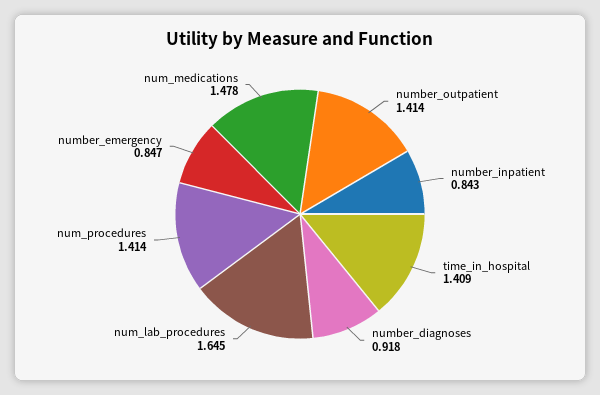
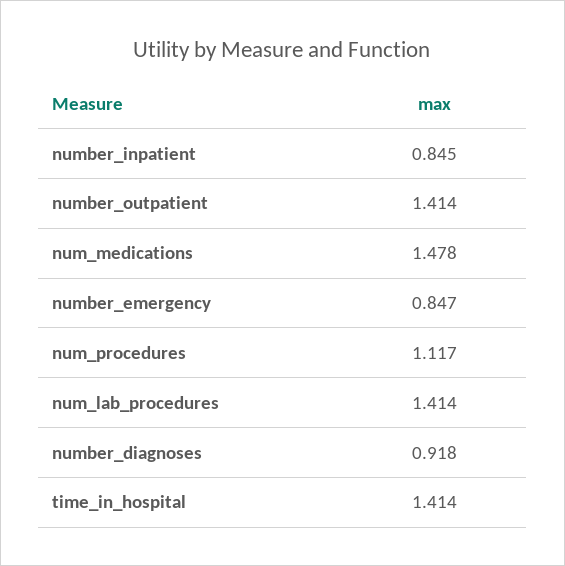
number_inpatient: 0.843 -> 0.845
time_in_hospital: 1.409 -> 1.414
num_lab_procedures: 1.645 -> 1.414
num_procedures: 1.414 -> 1.117

